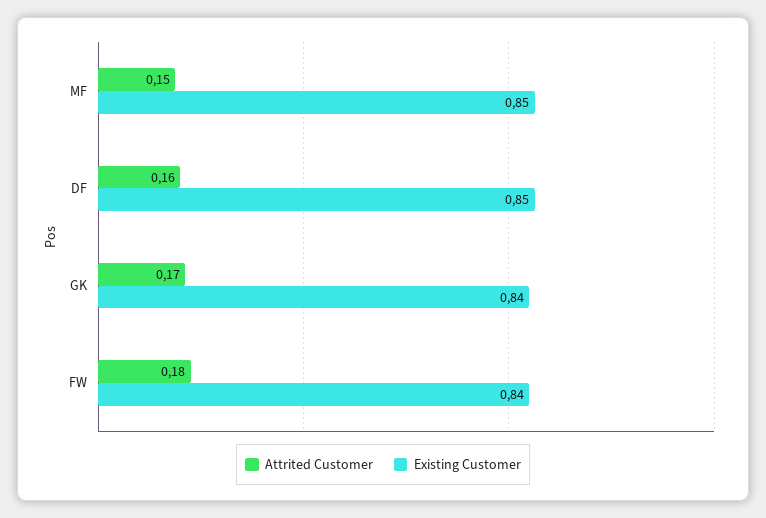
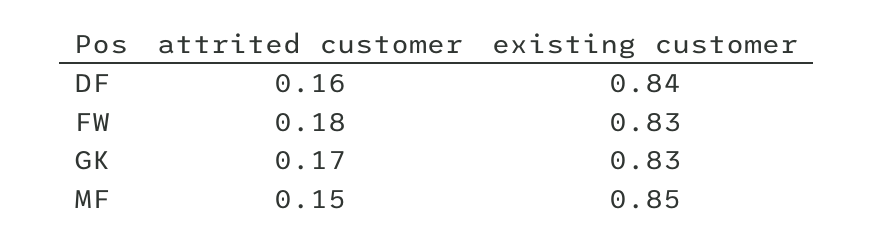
Existing Customer, DF: 0.85 -> 0.84
Existing Customer, GK: 0.84 -> 0.83
Existing Customer, FW: 0.84 -> 0.83

